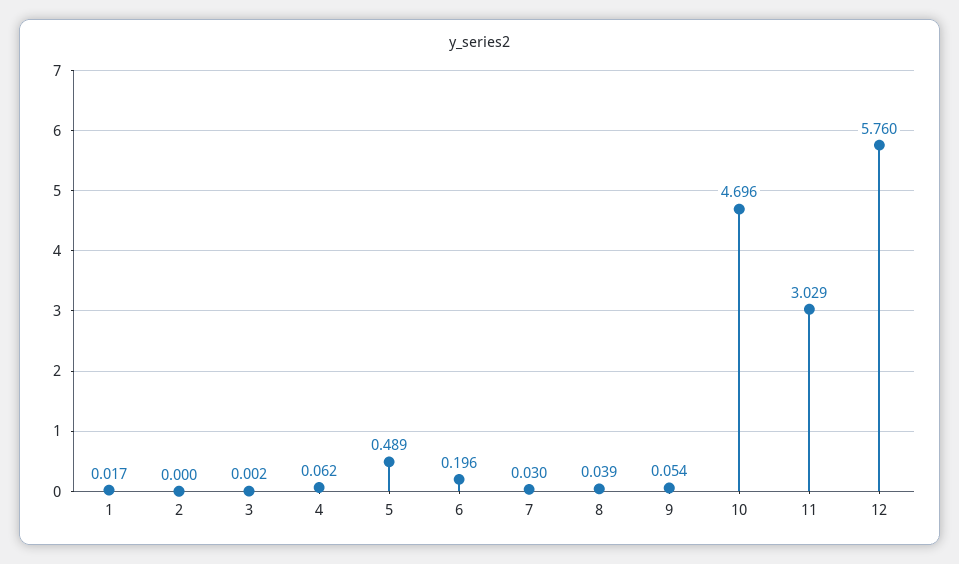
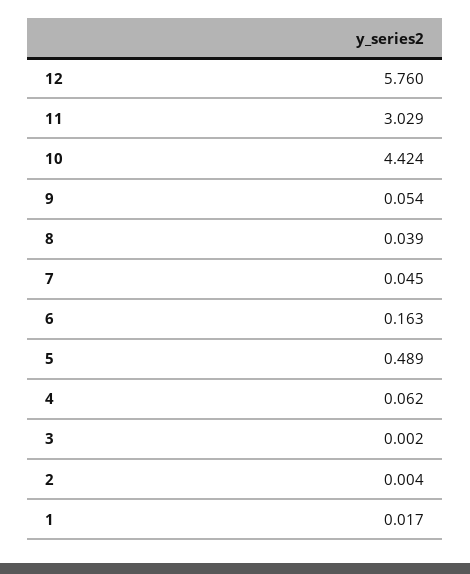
2: 0 -> 0.004
6: 0.196 -> 0.163
7: 0.03 -> 0.045
10: 4.696 -> 4.424

